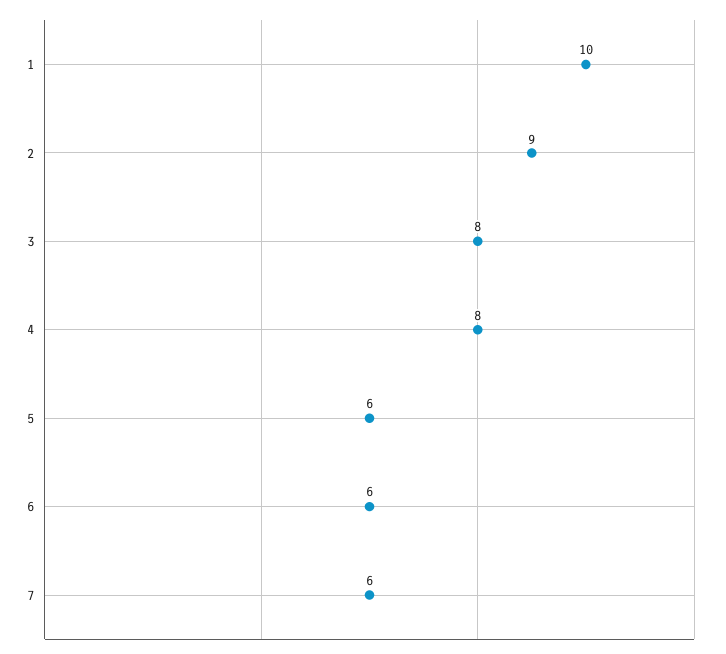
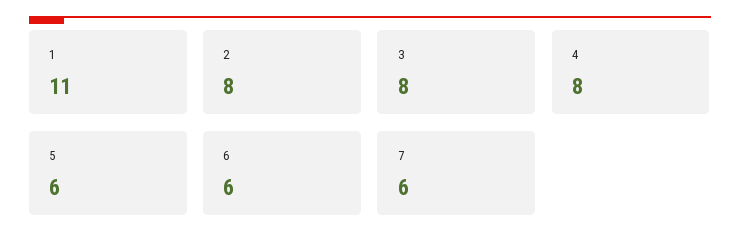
1: 10 -> 11
2: 9 -> 8

